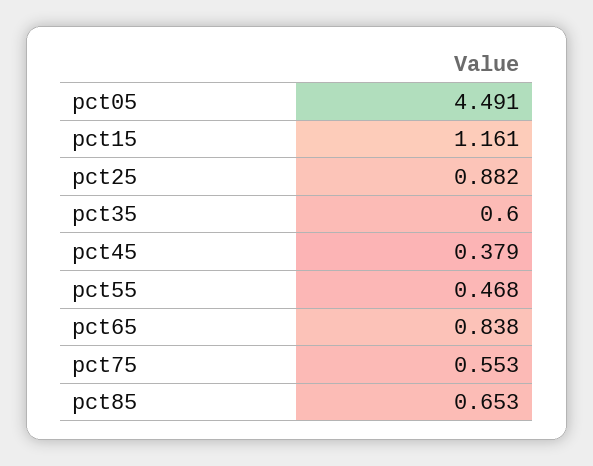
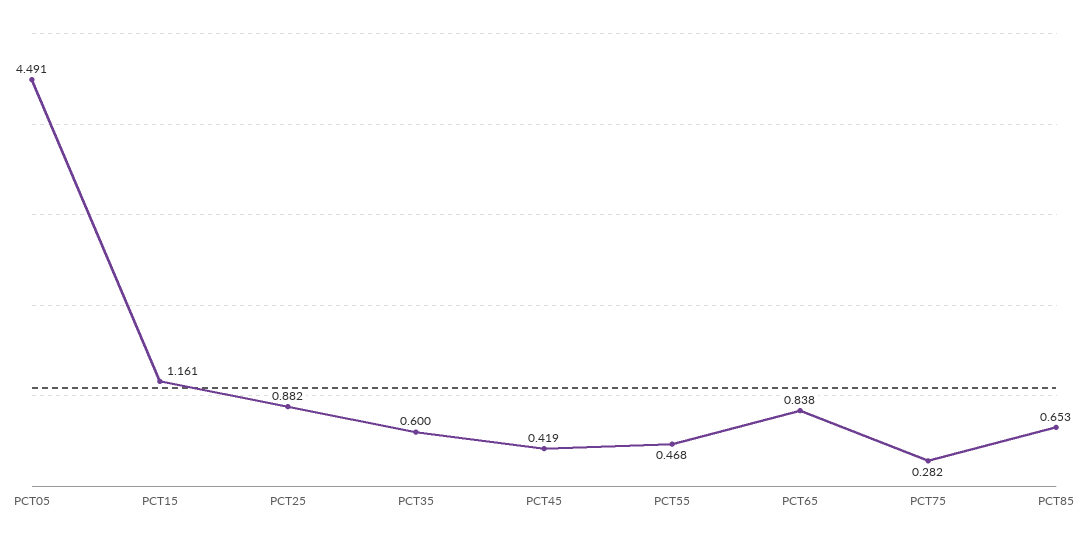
pct45: 0.379 -> 0.419
pct75: 0.553 -> 0.282

